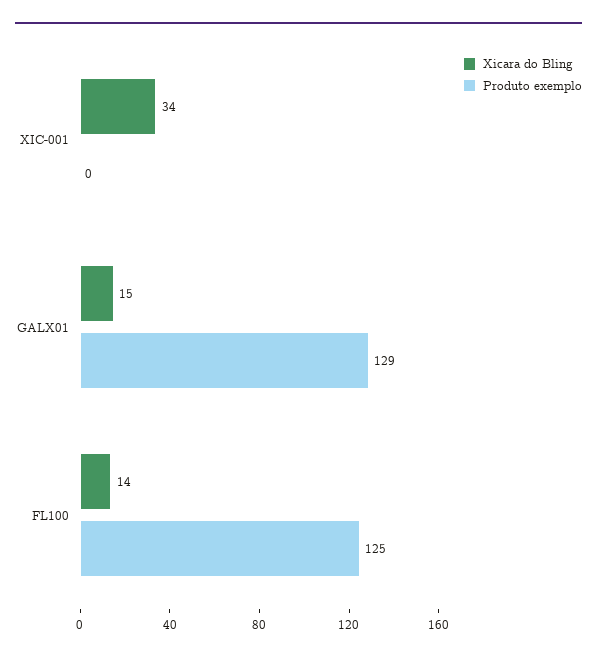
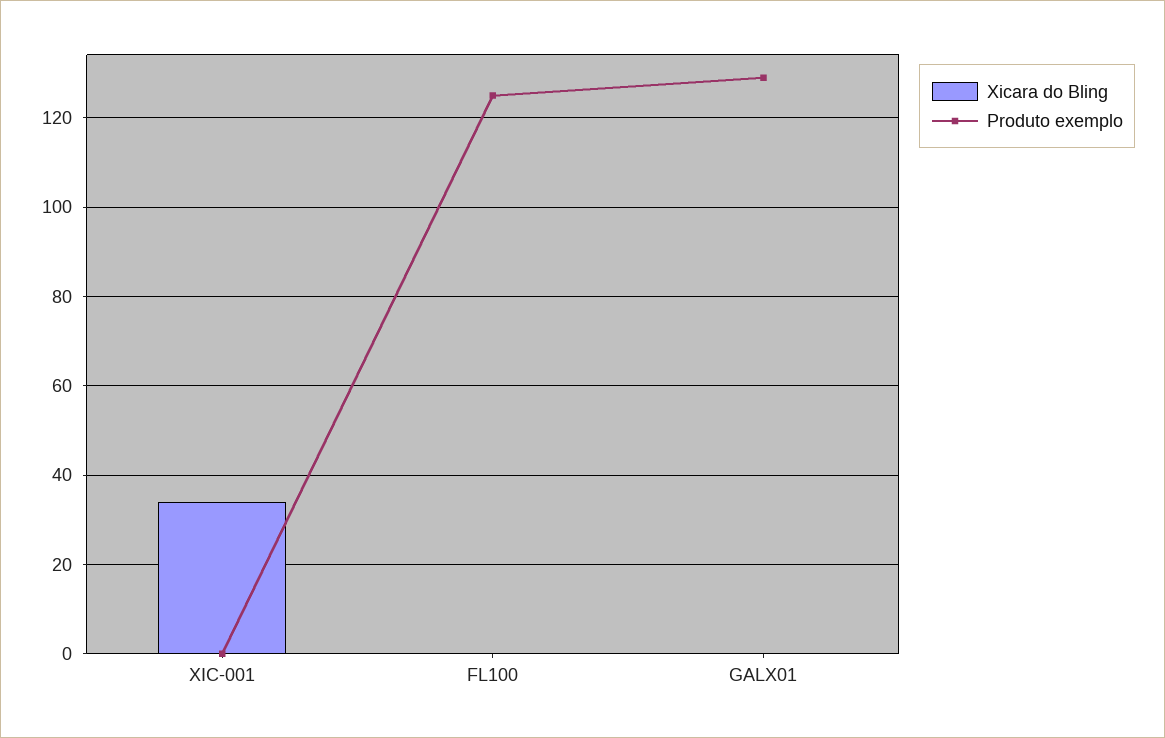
Xicara do Bling, GALX01: 15 -> 0
Xicara do Bling, FL100: 14 -> 0

